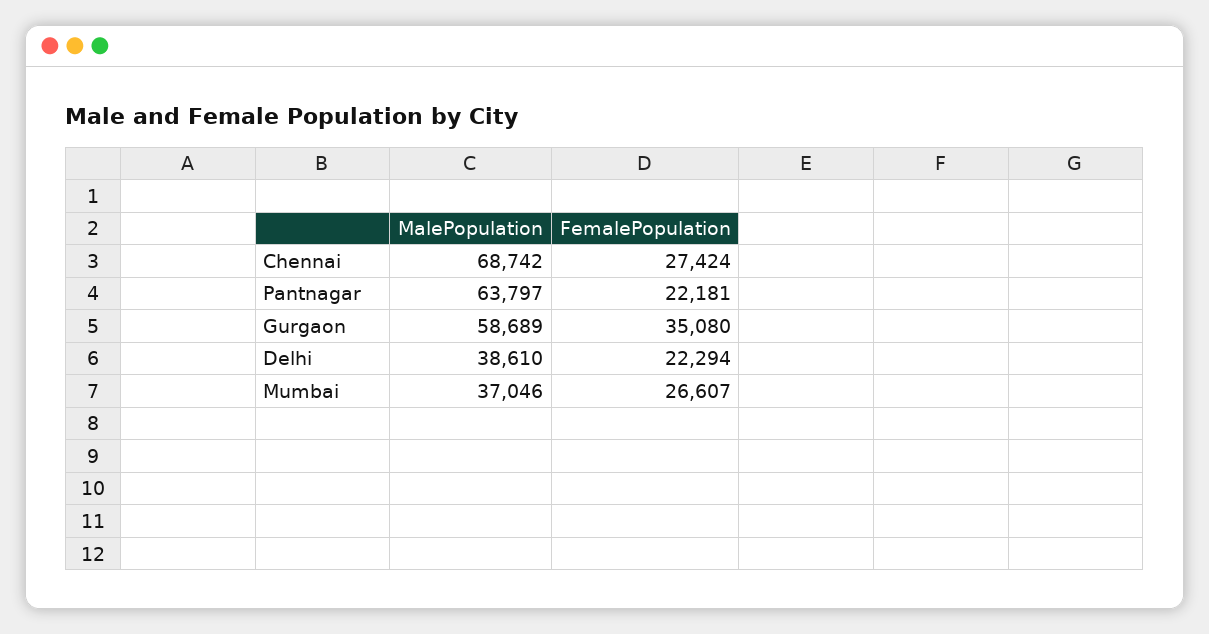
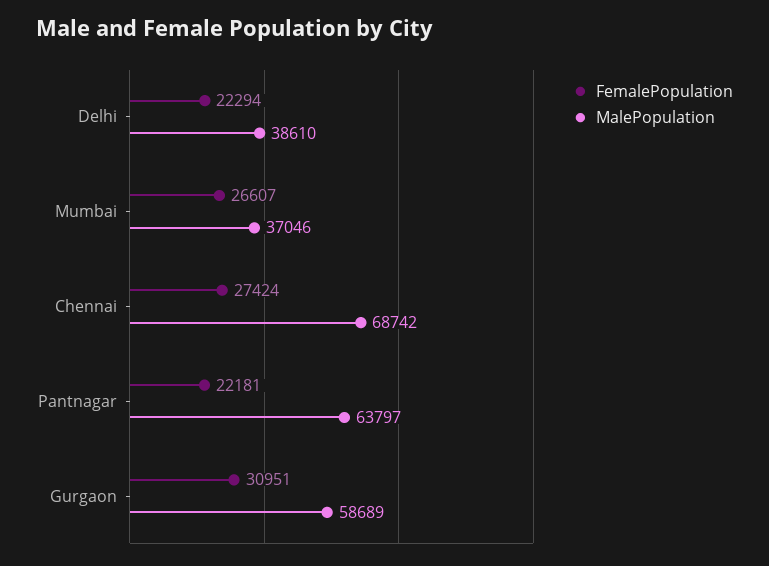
FemalePopulation, Gurgaon: 35080 -> 30951

